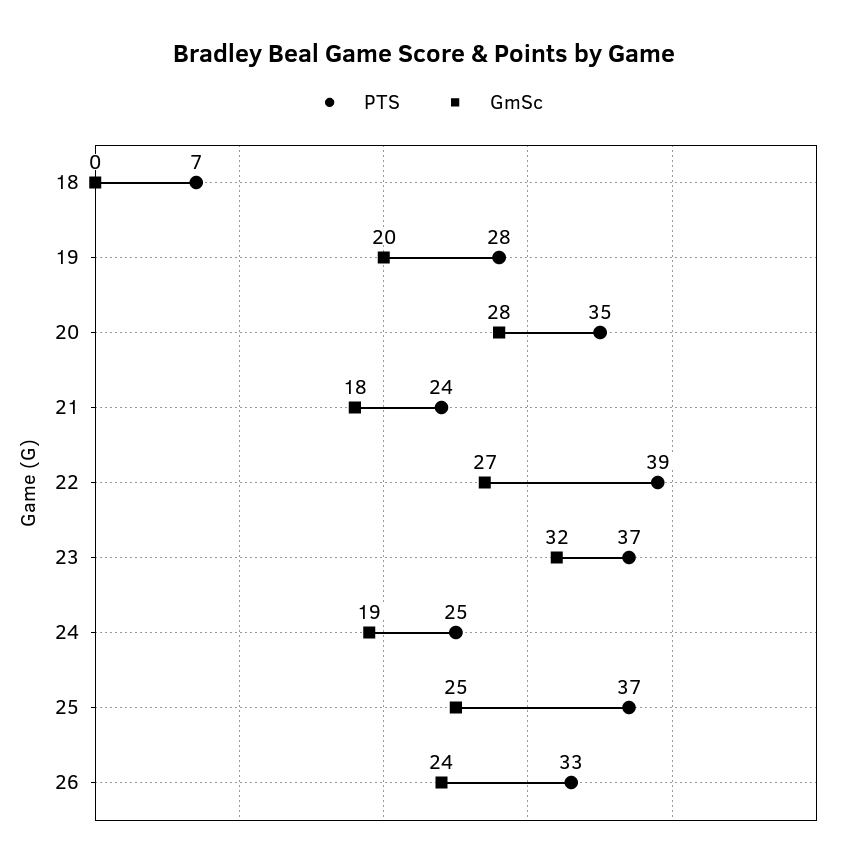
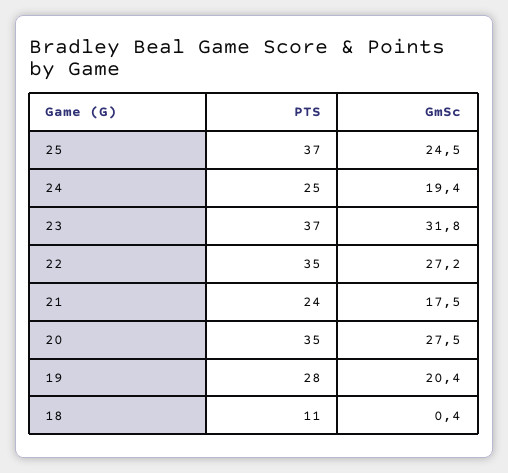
PTS, 18: 7 -> 11
PTS, 22: 39 -> 35
PTS, 26: 33 -> none
GmSc, 26: 24 -> none

